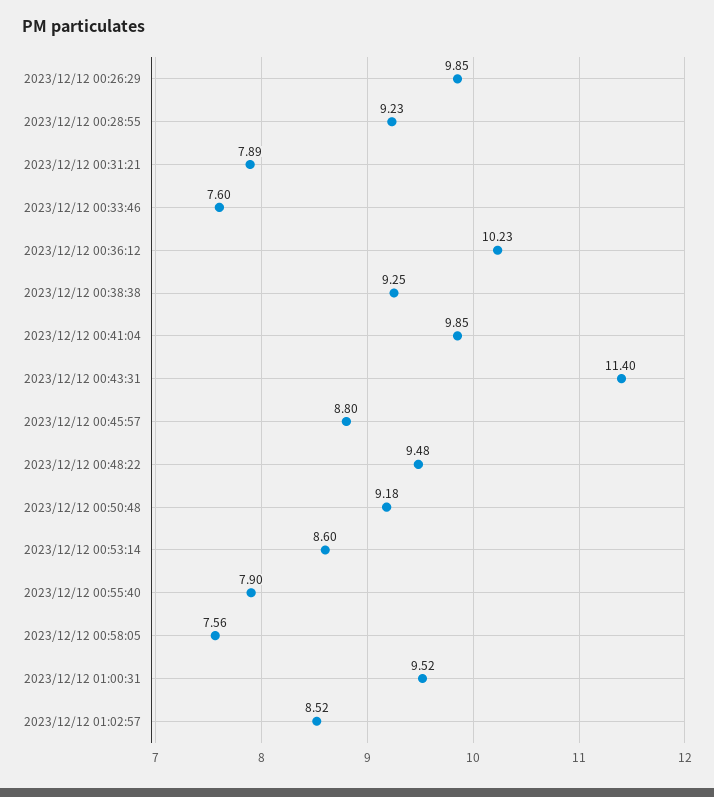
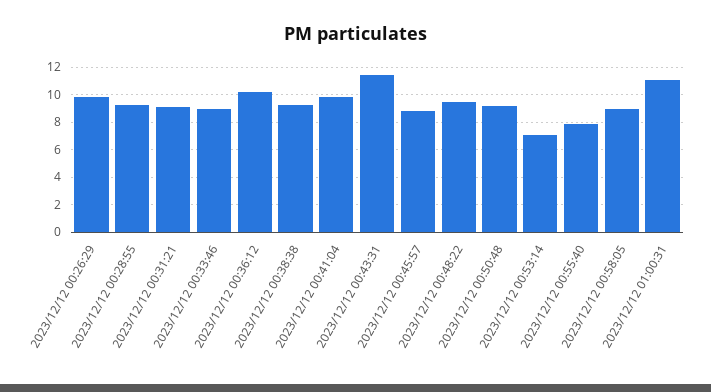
2023/12/12 00:31:21: 7.89 -> 9
2023/12/12 00:33:46: 7.6 -> 9
2023/12/12 00:53:14: 8.6 -> 7
2023/12/12 00:58:05: 7.56 -> 9
2023/12/12 01:00:31: 9.52 -> 11
2023/12/12 01:02:57: 8.52 -> none

